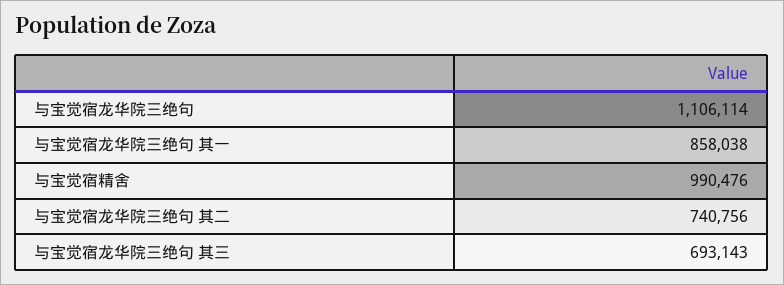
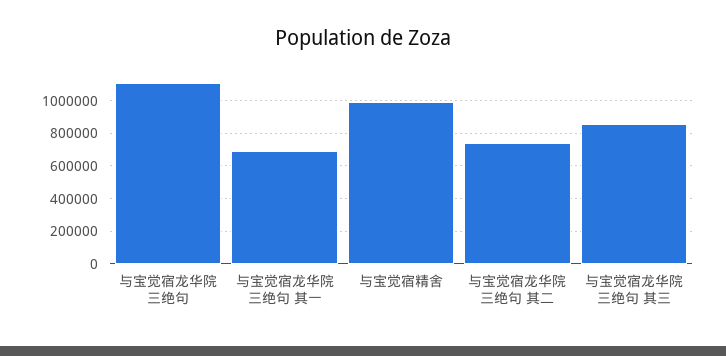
与宝觉宿龙华院三绝句 其一: 858038 -> 700000
与宝觉宿龙华院三绝句 其三: 693143 -> 850000

